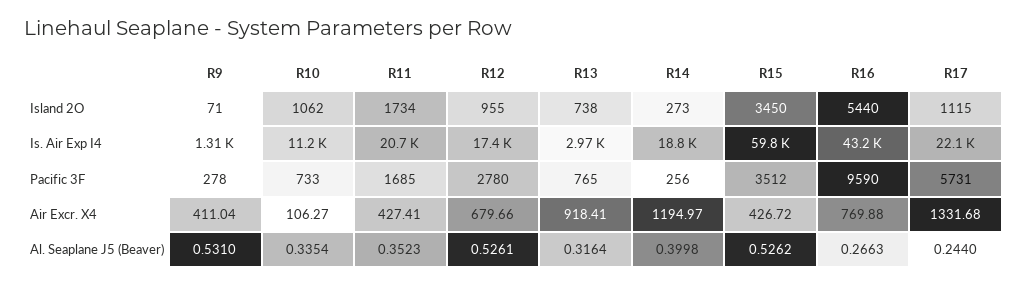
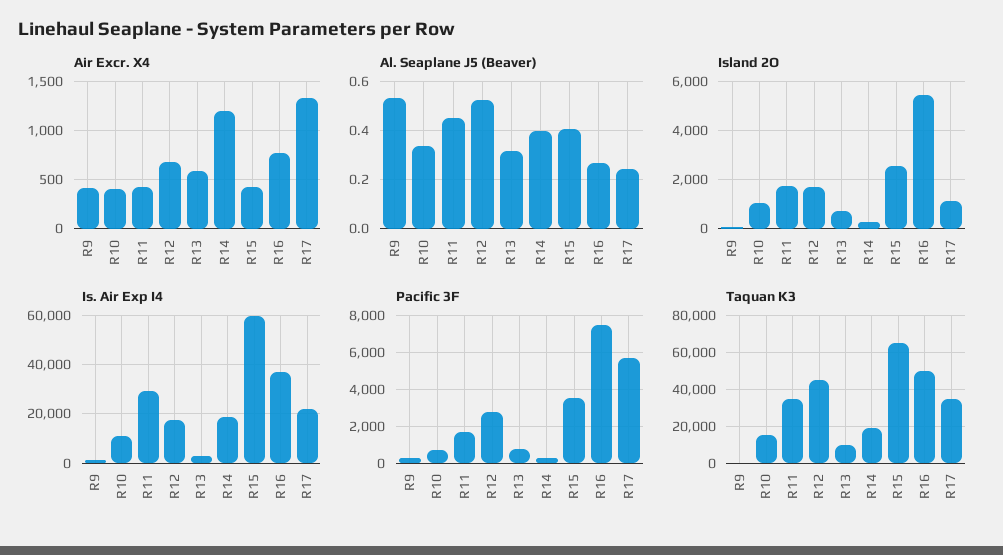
Island 2O, R12: 955 -> 1750
Island 2O, R15: 3450 -> 2500
Is. Air Exp I4, R11: 20700 -> 30000
Is. Air Exp I4, R16: 43200 -> 37500
Pacific 3F, R16: 9590 -> 7500
Air Excr. X4, R10: 106.27 -> 400
Air Excr. X4, R13: 918.41 -> 600
Al. Seaplane J5 (Beaver), R11: 0.3523 -> 0.45
Al. Seaplane J5 (Beaver), R15: 0.5262 -> 0.4
Taquan K3, R9: none -> 0
Taquan K3, R10: none -> 15000
Taquan K3, R11: none -> 35000
Taquan K3, R12: none -> 45000
Taquan K3, R13: none -> 10000
Taquan K3, R14: none -> 20000
Taquan K3, R15: none -> 65000
Taquan K3, R16: none -> 50000
Taquan K3, R17: none -> 35000

